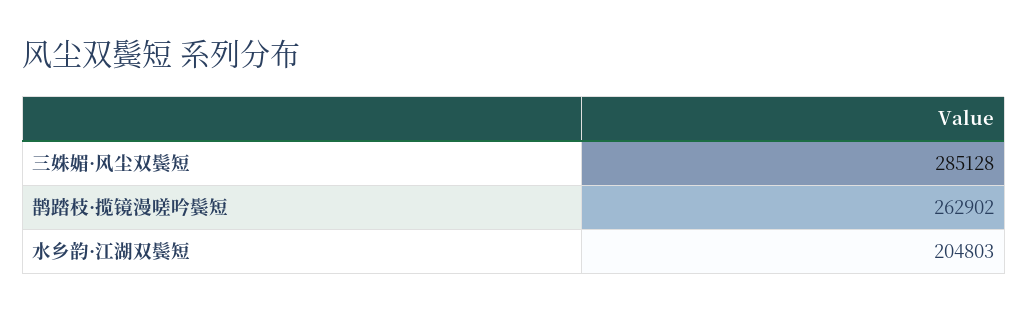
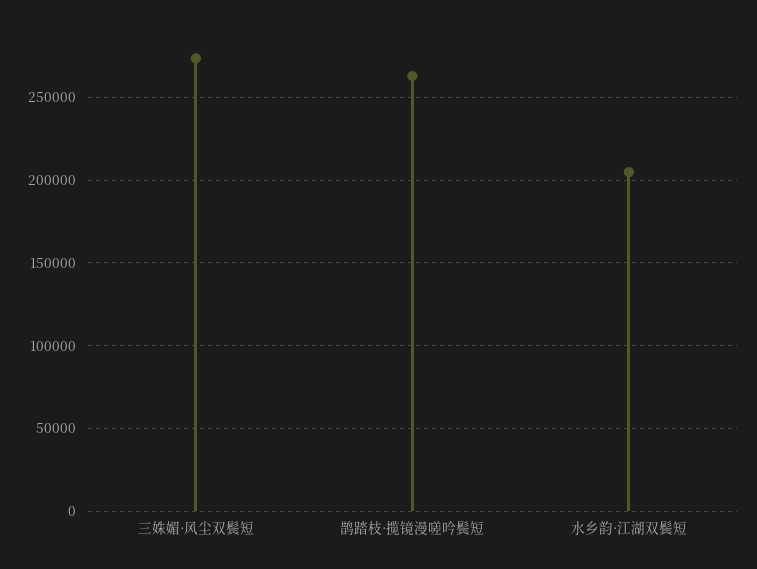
三姝媚·风尘双鬓短: 285128 -> 275000

